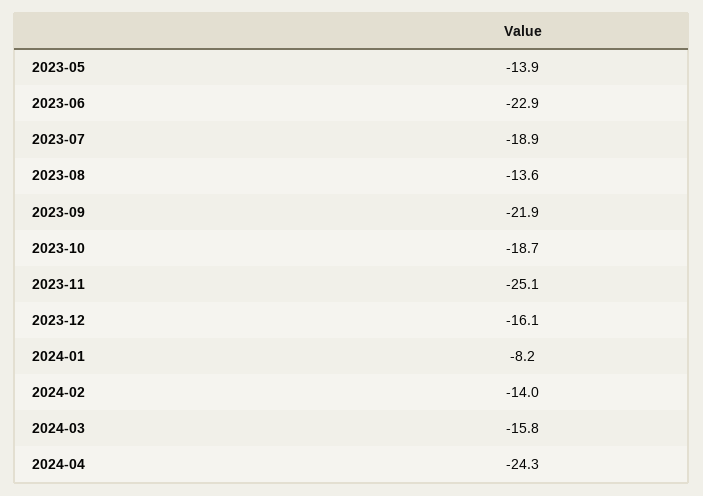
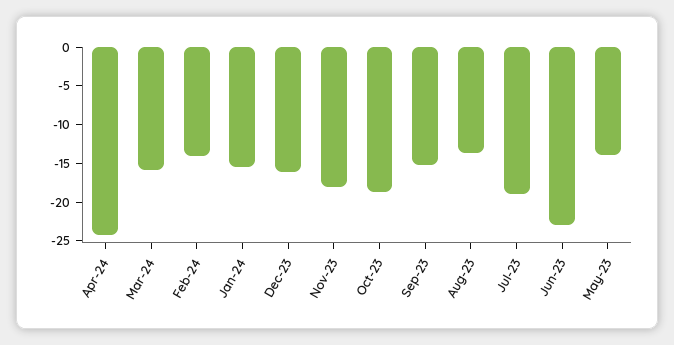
2023-09: -21.9 -> -15
2023-11: -25.1 -> -17.5
2024-01: -8.2 -> -15

